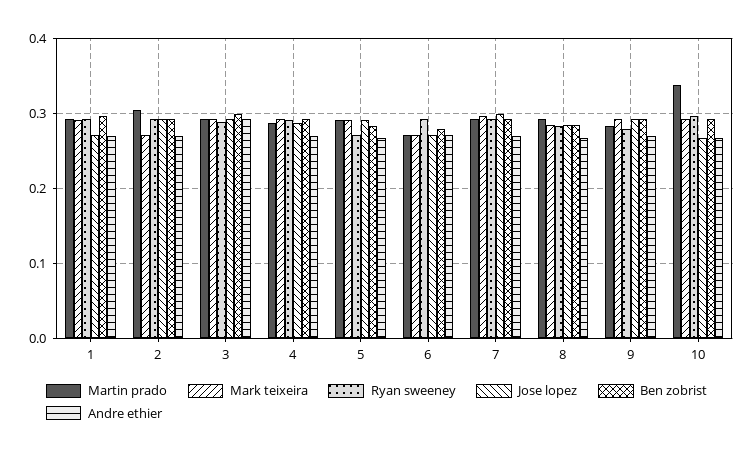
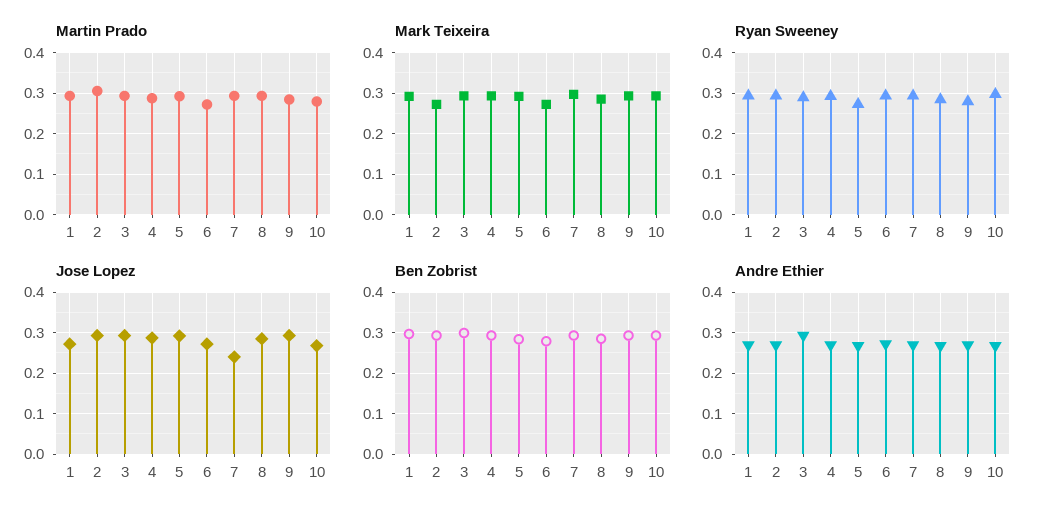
Jose lopez, 7: 0.3 -> 0.24
Martin prado, 10: 0.34 -> 0.28

